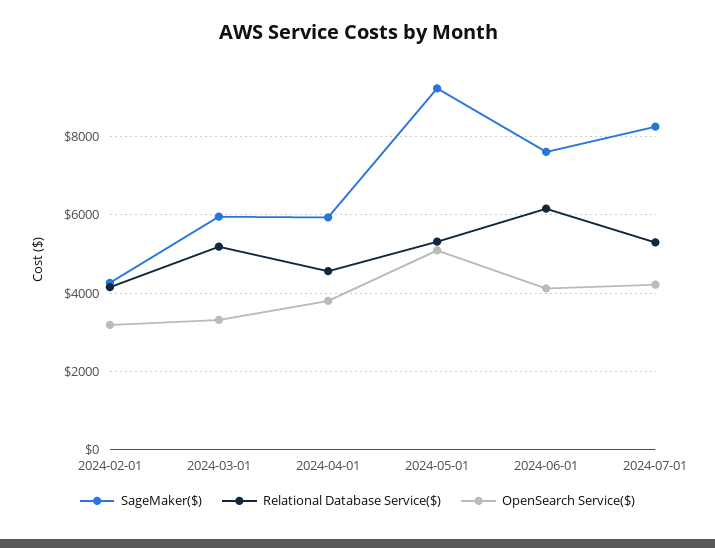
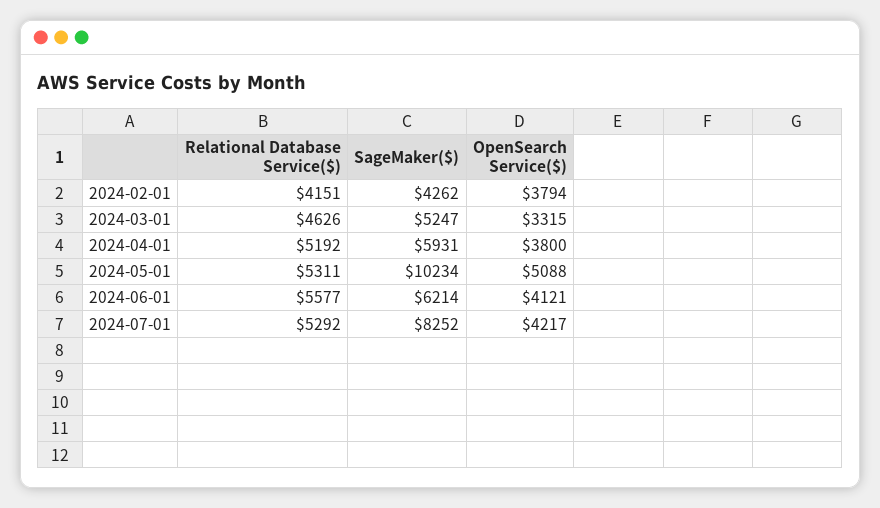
OpenSearch Service($), 2024-02-01: 3200 -> 3794
SageMaker($), 2024-03-01: 6000 -> 5247
Relational Database Service($), 2024-03-01: 5200 -> 4626
Relational Database Service($), 2024-04-01: 4600 -> 5192
SageMaker($), 2024-05-01: 9200 -> 10234
SageMaker($), 2024-06-01: 7600 -> 6214
Relational Database Service($), 2024-06-01: 6200 -> 5577

